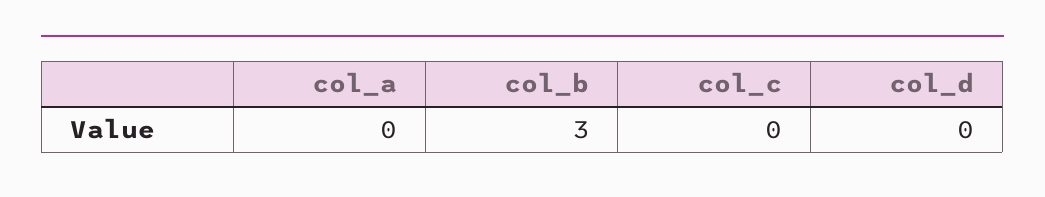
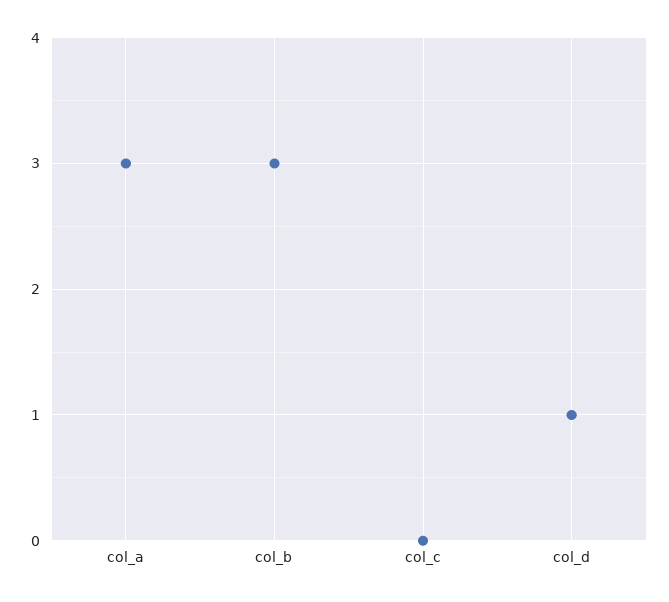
col_a: 0 -> 3
col_d: 0 -> 1

